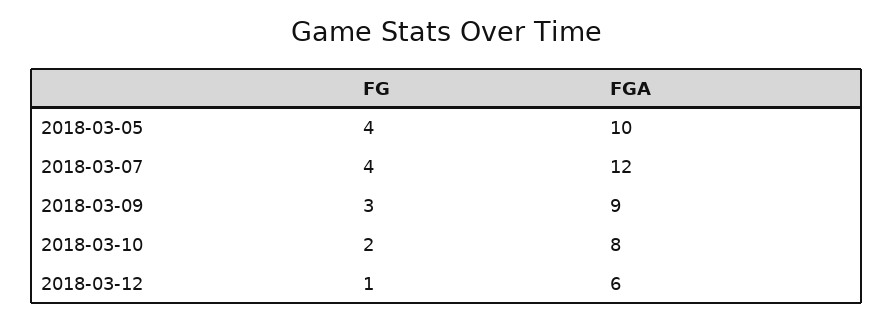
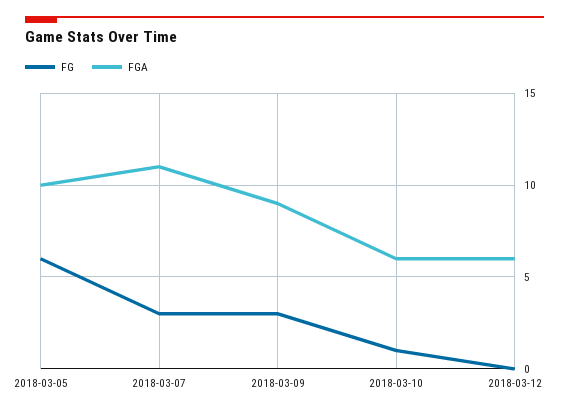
FG, 2018-03-05: 4 -> 6
FG, 2018-03-07: 4 -> 3
FGA, 2018-03-07: 12 -> 11
FG, 2018-03-10: 2 -> 1
FGA, 2018-03-10: 8 -> 6
FG, 2018-03-12: 1 -> 0

